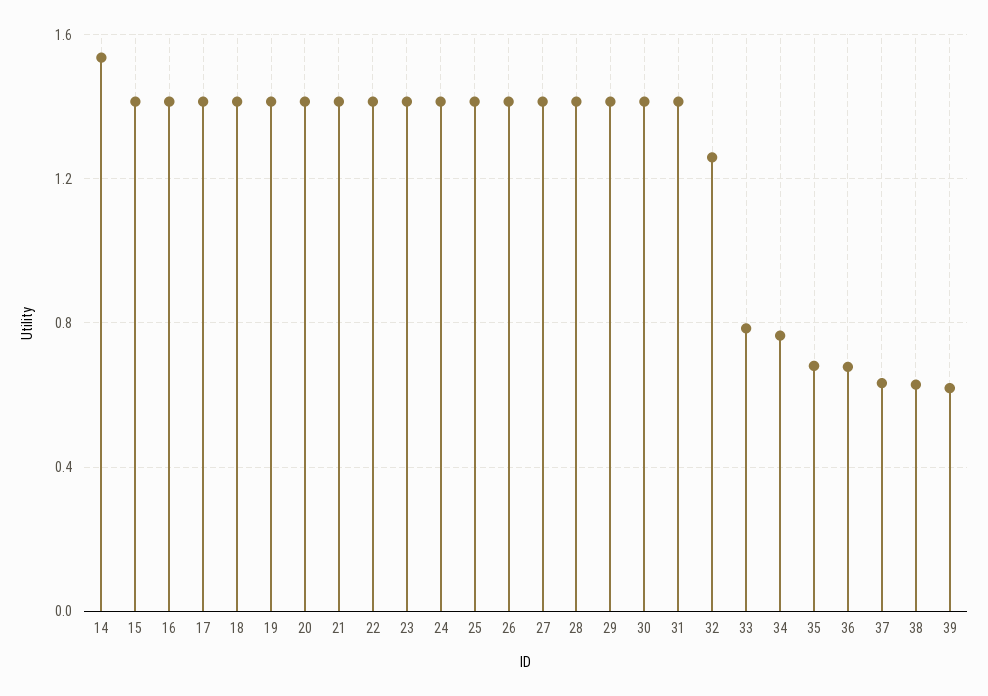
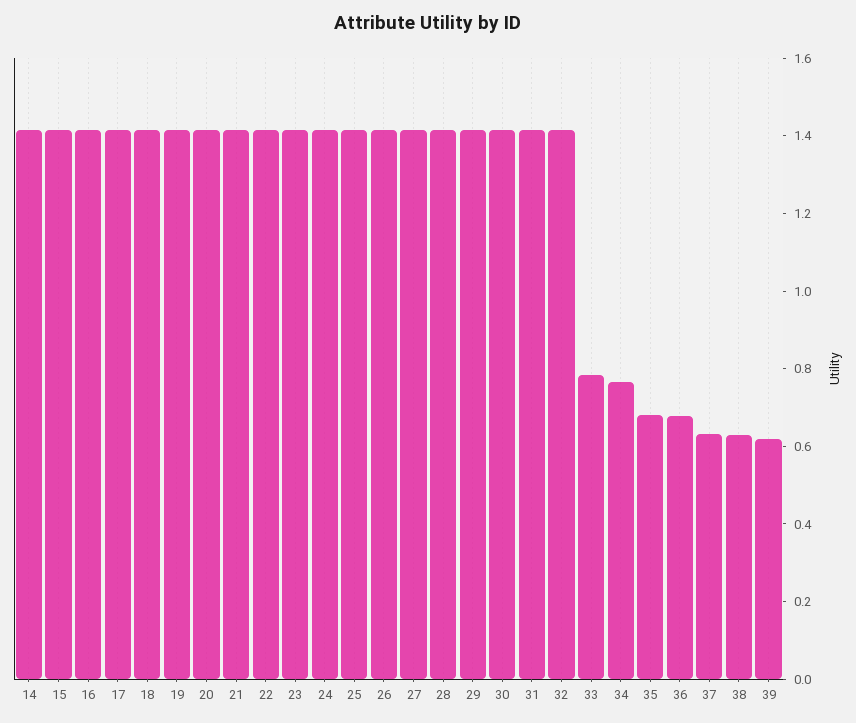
14: 1.55 -> 1.4
32: 1.25 -> 1.4

